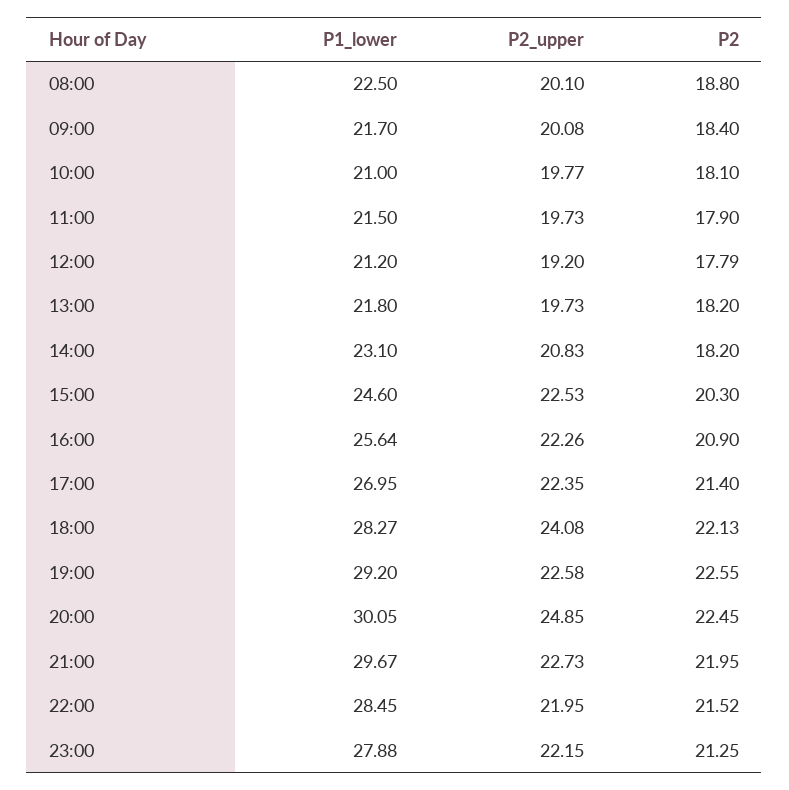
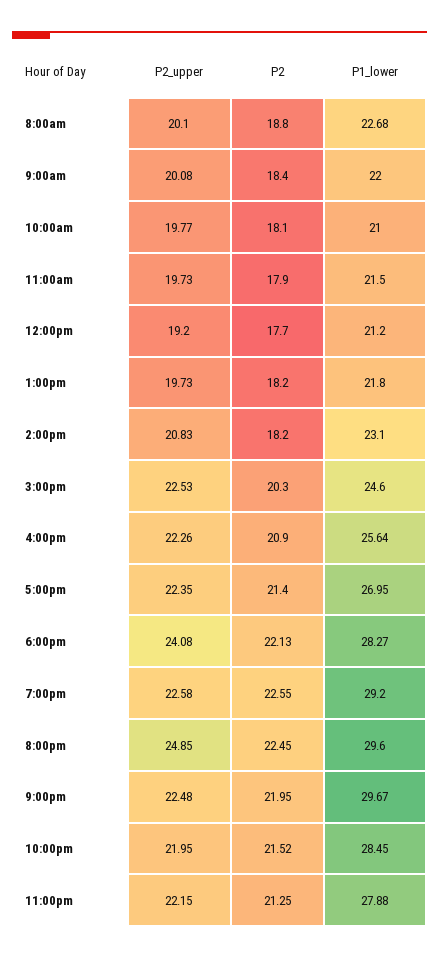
P1_lower, 08:00: 22.5 -> 22.68
P1_lower, 09:00: 21.7 -> 22
P2, 12:00: 17.79 -> 17.7
P1_lower, 20:00: 30.05 -> 29.6
P2_upper, 21:00: 22.73 -> 22.48

